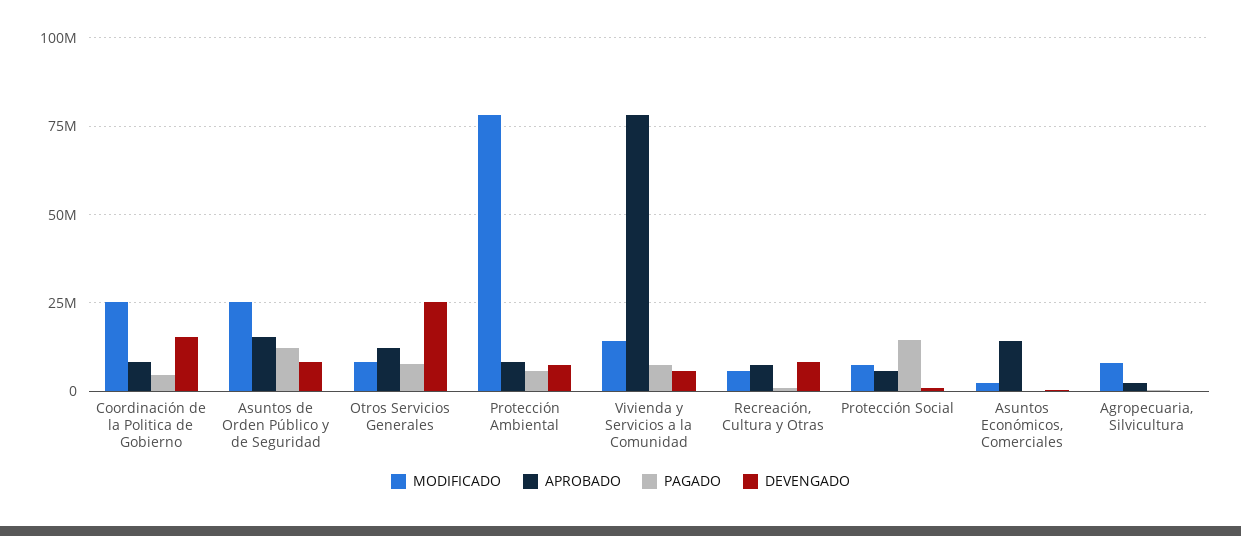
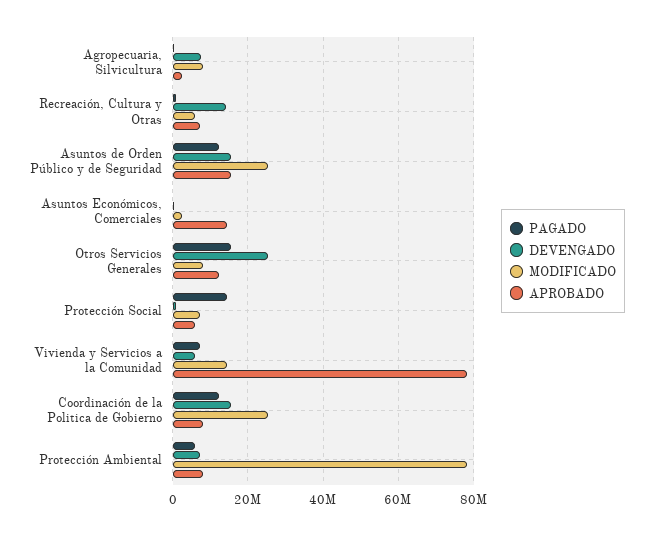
PAGADO, Coordinación de la Politica de Gobierno: 5000000 -> 12000000
DEVENGADO, Asuntos de Orden Público y de Seguridad: 7500000 -> 16000000
PAGADO, Otros Servicios Generales: 7500000 -> 16000000
DEVENGADO, Recreación, Cultura y Otras: 7500000 -> 14000000
DEVENGADO, Agropecuaria, Silvicultura: 0 -> 8000000

